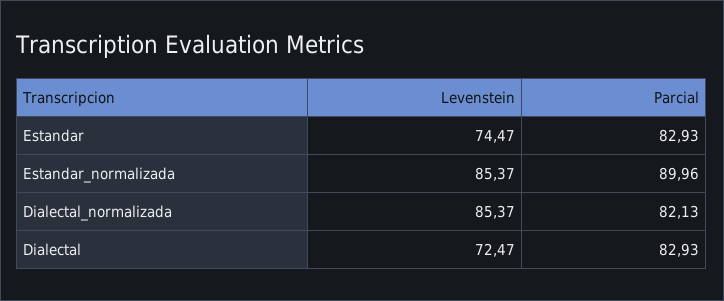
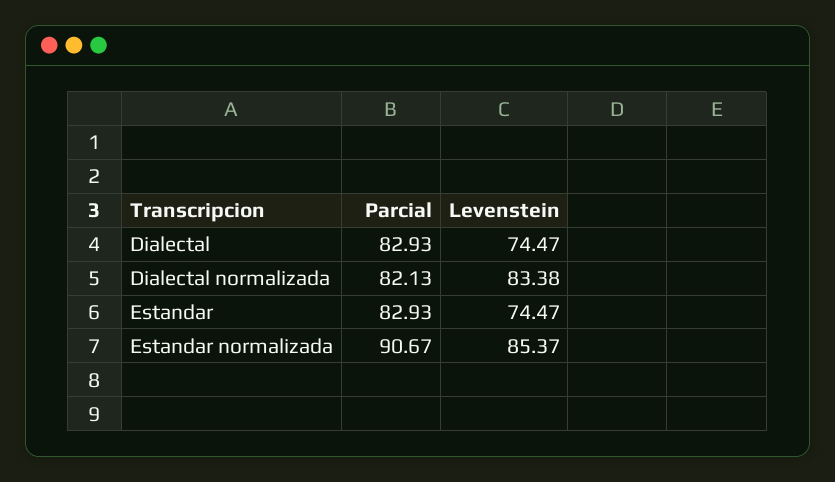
Parcial, Estandar_normalizada: 89.96 -> 90.67
Levenstein, Dialectal_normalizada: 85.37 -> 83.38
Levenstein, Dialectal: 72.47 -> 74.47

